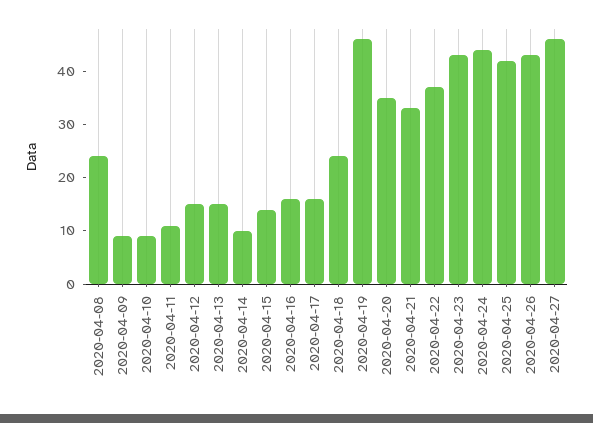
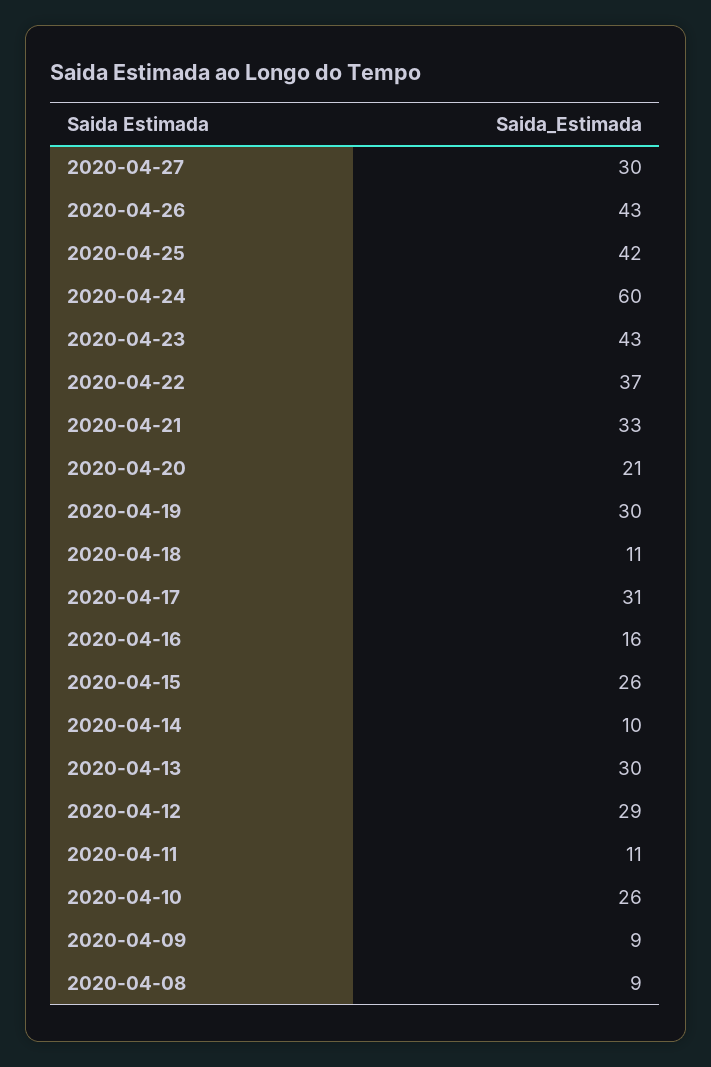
2020-04-08: 25 -> 9
2020-04-10: 10 -> 26
2020-04-12: 15 -> 29
2020-04-13: 15 -> 30
2020-04-15: 15 -> 26
2020-04-17: 15 -> 31
2020-04-18: 25 -> 11
2020-04-19: 45 -> 30
2020-04-20: 35 -> 21
2020-04-24: 45 -> 60
2020-04-27: 45 -> 30

